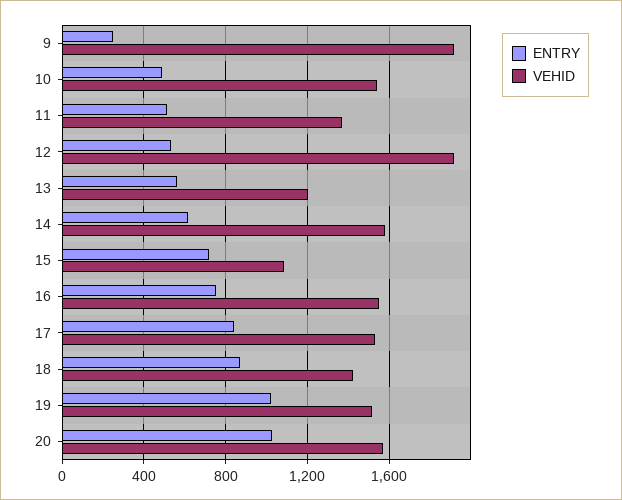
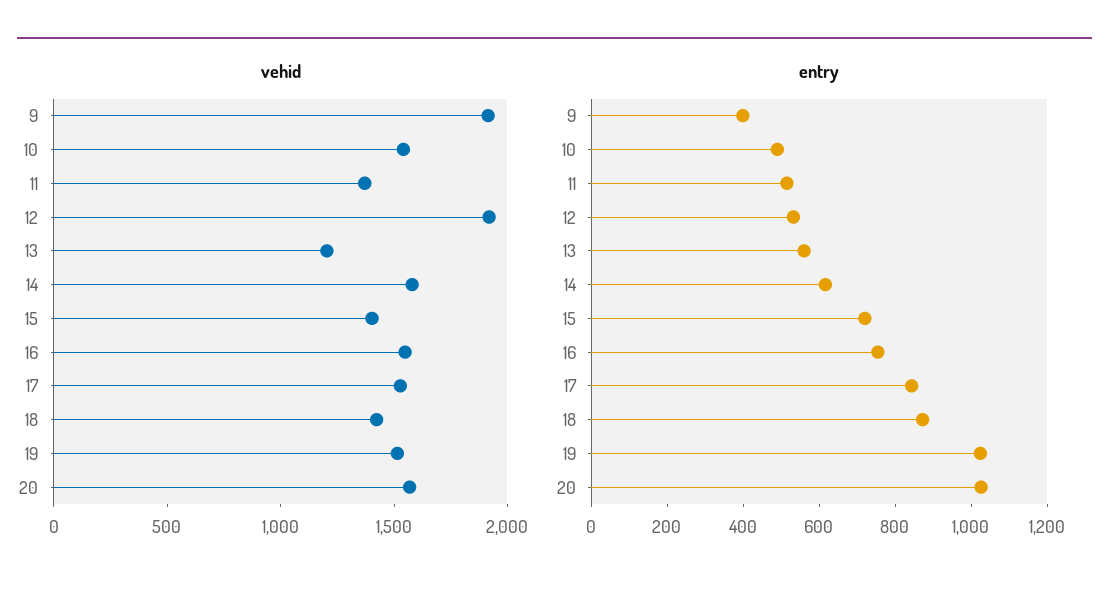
ENTRY, 9: 250 -> 400
VEHID, 15: 1100 -> 1400

